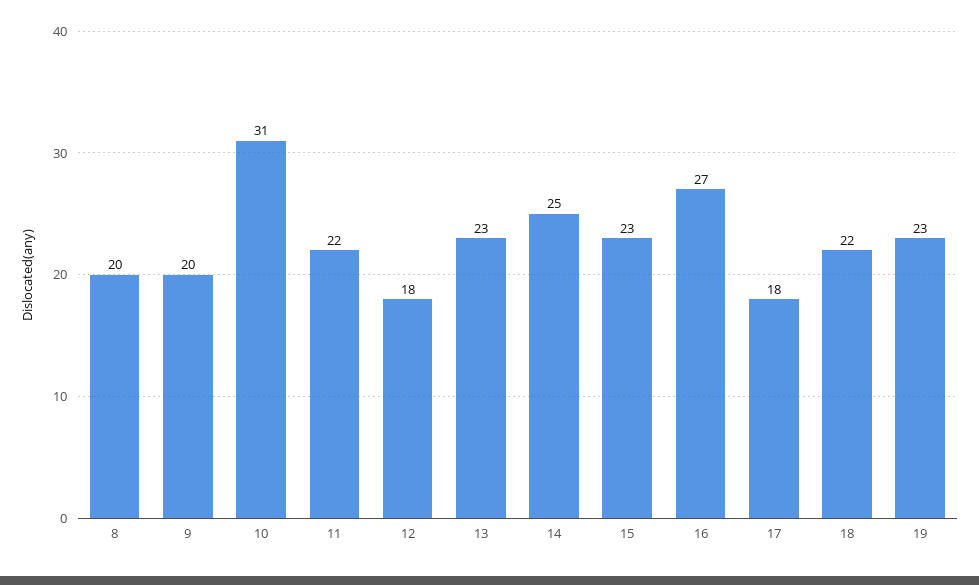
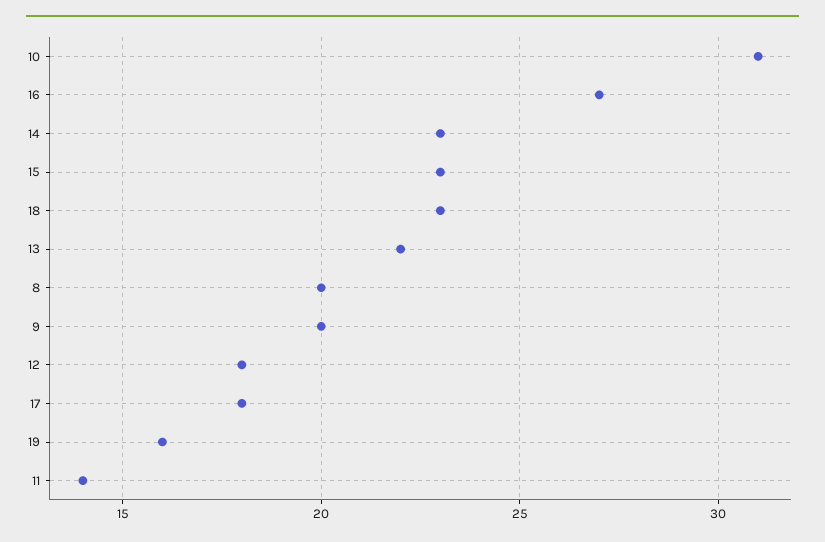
11: 22 -> 14
13: 23 -> 22
14: 25 -> 23
18: 22 -> 23
19: 23 -> 16

